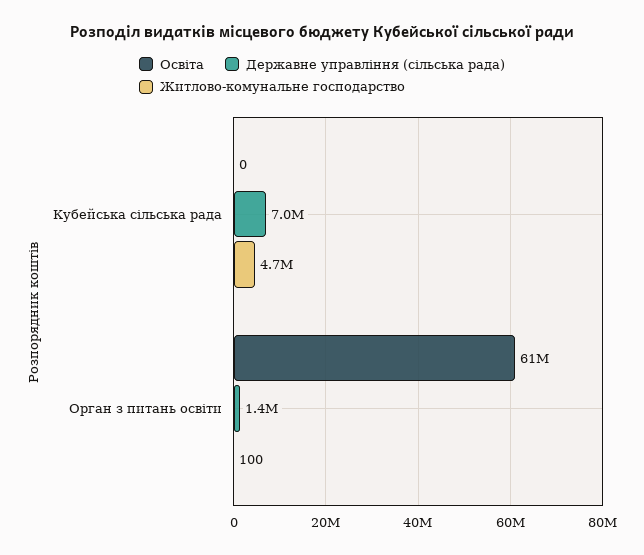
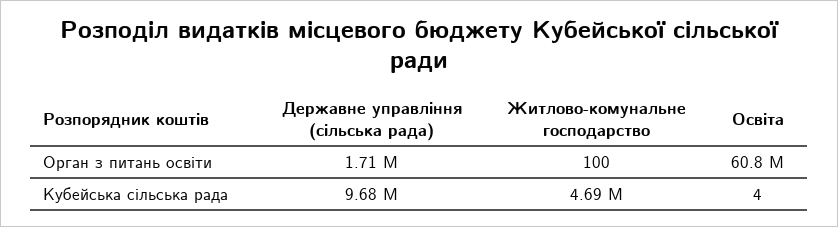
Освіта, Кубейська сільська рада: 0 -> 4
Державне управління (сільська рада), Кубейська сільська рада: 7000000 -> 9680000
Державне управління (сільська рада), Орган з питань освіти: 1400000 -> 1710000

